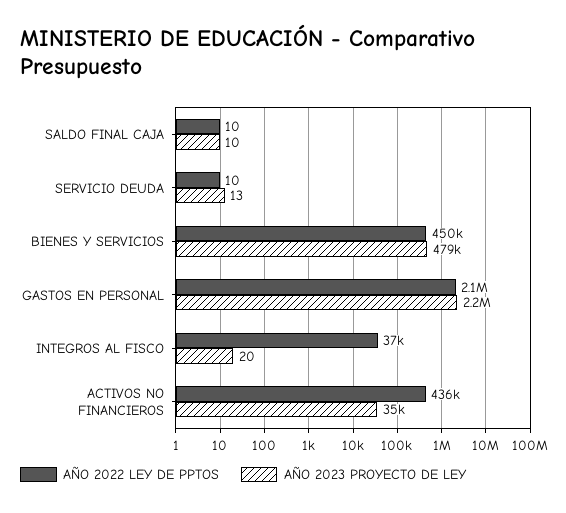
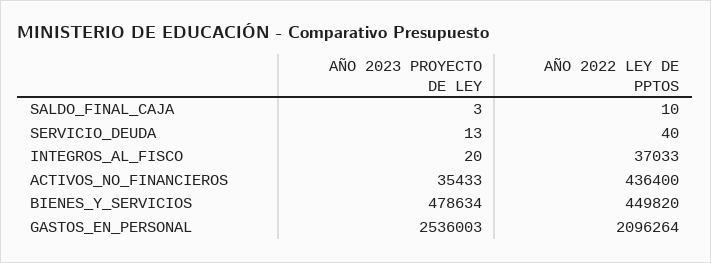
AÑO 2023 PROYECTO DE LEY, SALDO FINAL CAJA: 10 -> 3
AÑO 2022 LEY DE PPTOS, SERVICIO DEUDA: 10 -> 40
AÑO 2023 PROYECTO DE LEY, GASTOS EN PERSONAL: 2200000 -> 2536003

